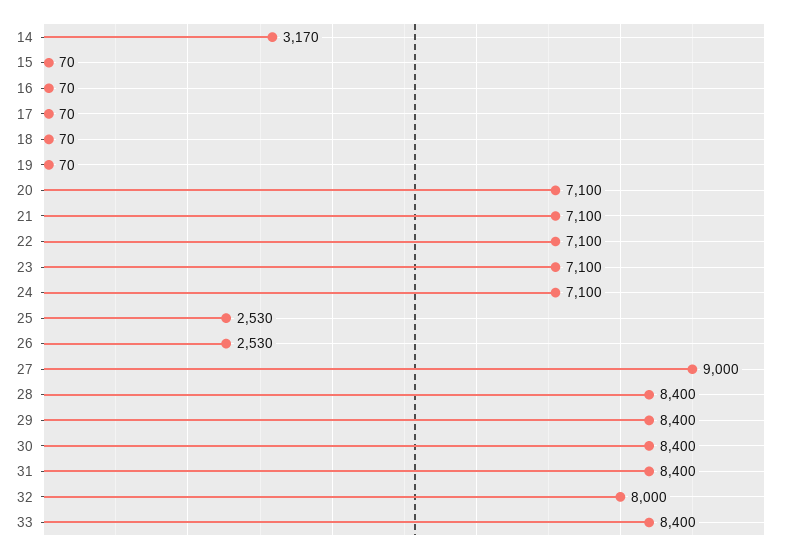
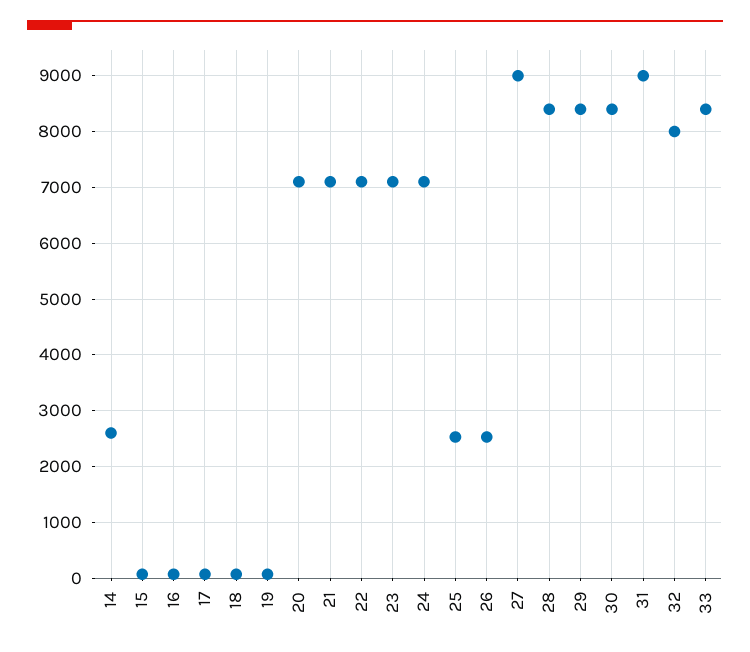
14: 3170 -> 2600
31: 8400 -> 9000

